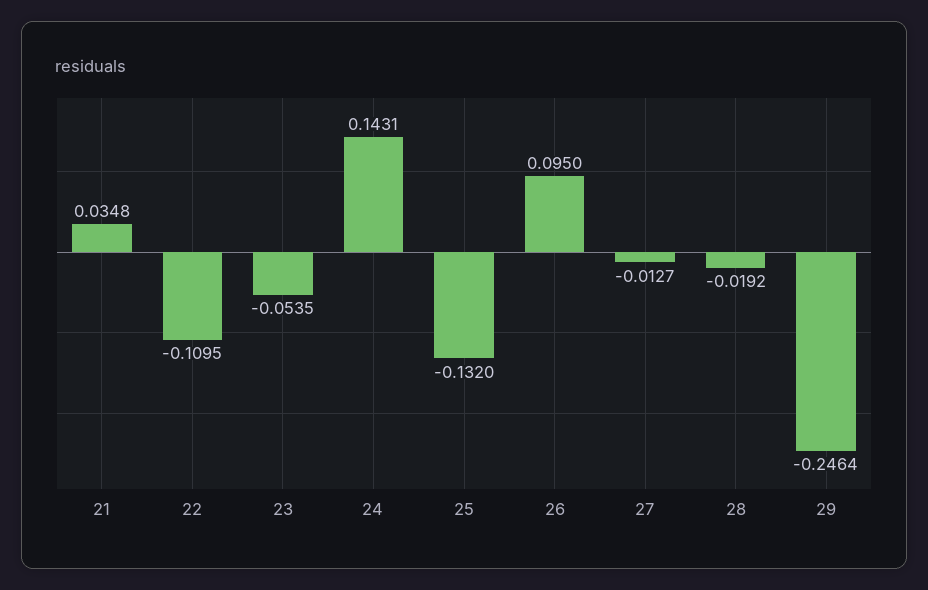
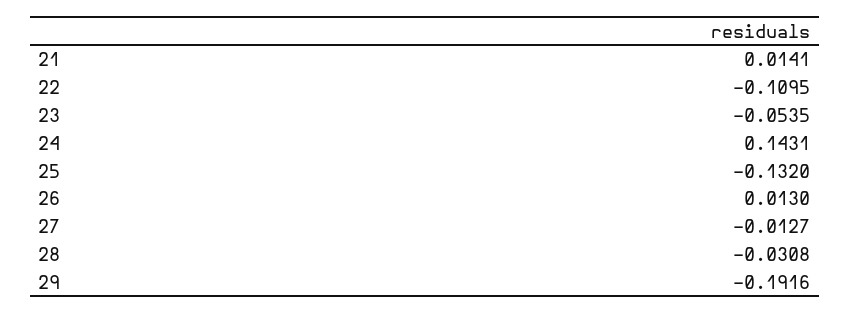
21: 0.0348 -> 0.0141
26: 0.095 -> 0.013
28: -0.0192 -> -0.0308
29: -0.2464 -> -0.1916

